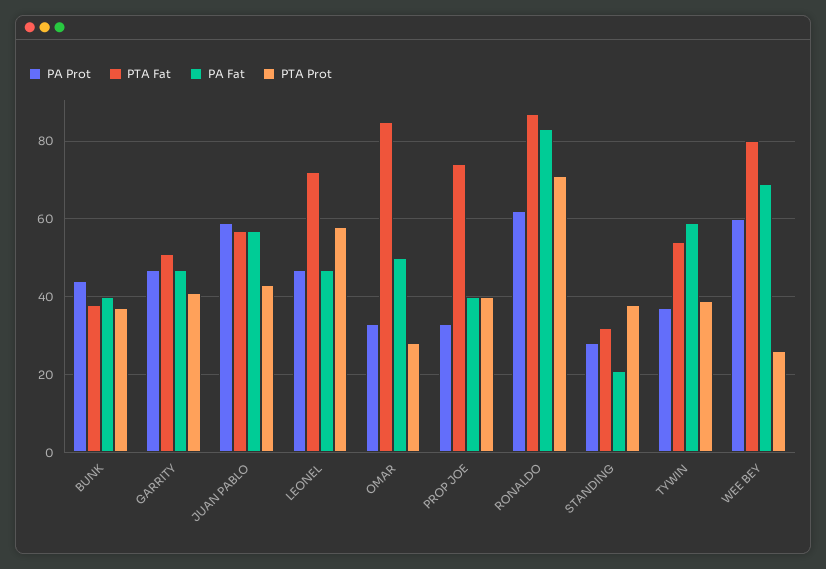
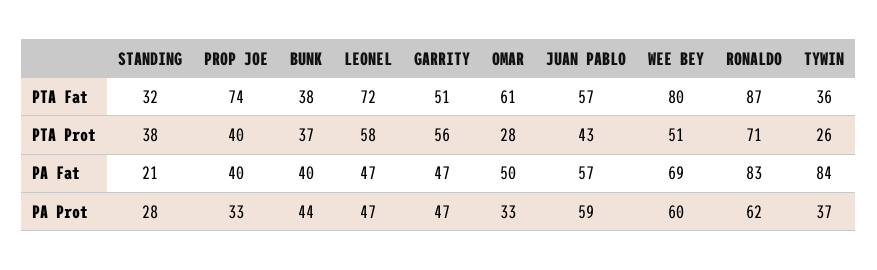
PTA Prot, GARRITY: 40 -> 56
PTA Fat, OMAR: 85 -> 61
PTA Fat, TYWIN: 55 -> 36
PA Fat, TYWIN: 60 -> 84
PTA Prot, TYWIN: 40 -> 26
PTA Prot, WEE BEY: 25 -> 51

